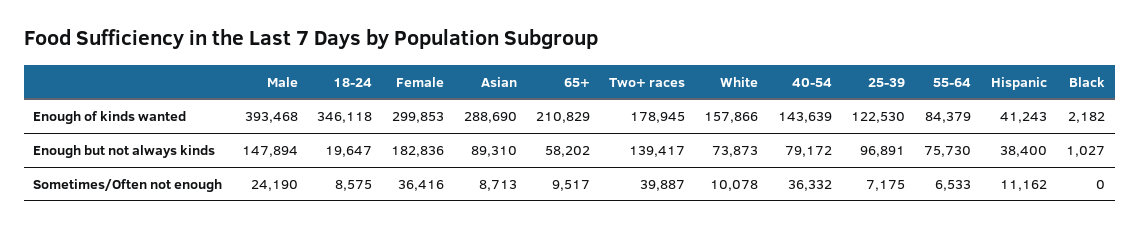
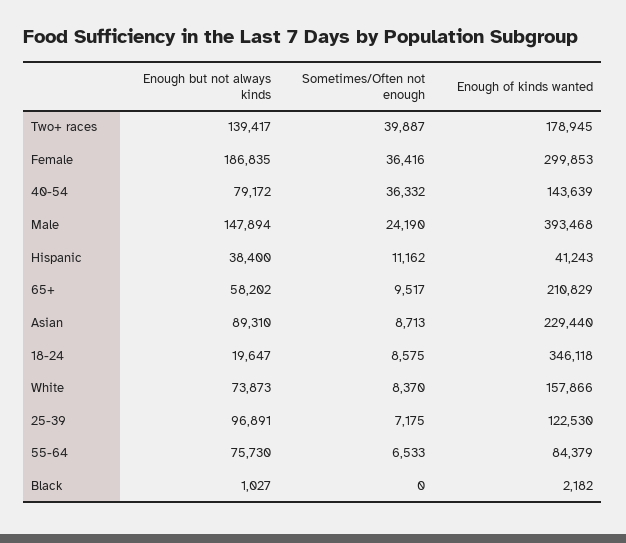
Asian, Enough of kinds wanted: 288690 -> 229440
Female, Enough but not always kinds: 182836 -> 186835
White, Sometimes/Often not enough: 10078 -> 8370

